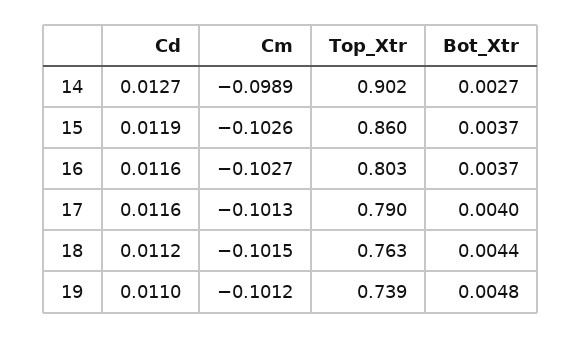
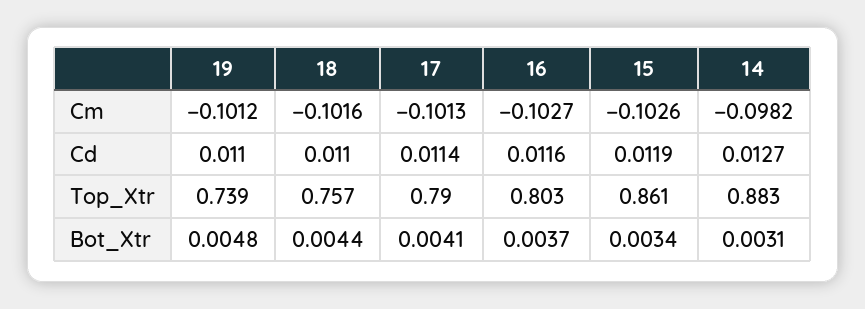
Cm, 14: -0.0989 -> -0.0982
Top_Xtr, 14: 0.902 -> 0.883
Bot_Xtr, 14: 0.0027 -> 0.0031
Top_Xtr, 15: 0.86 -> 0.861
Bot_Xtr, 15: 0.0037 -> 0.0034
Cd, 17: 0.0116 -> 0.0114
Bot_Xtr, 17: 0.004 -> 0.0041
Cd, 18: 0.0112 -> 0.011
Cm, 18: -0.1015 -> -0.1016
Top_Xtr, 18: 0.763 -> 0.757

